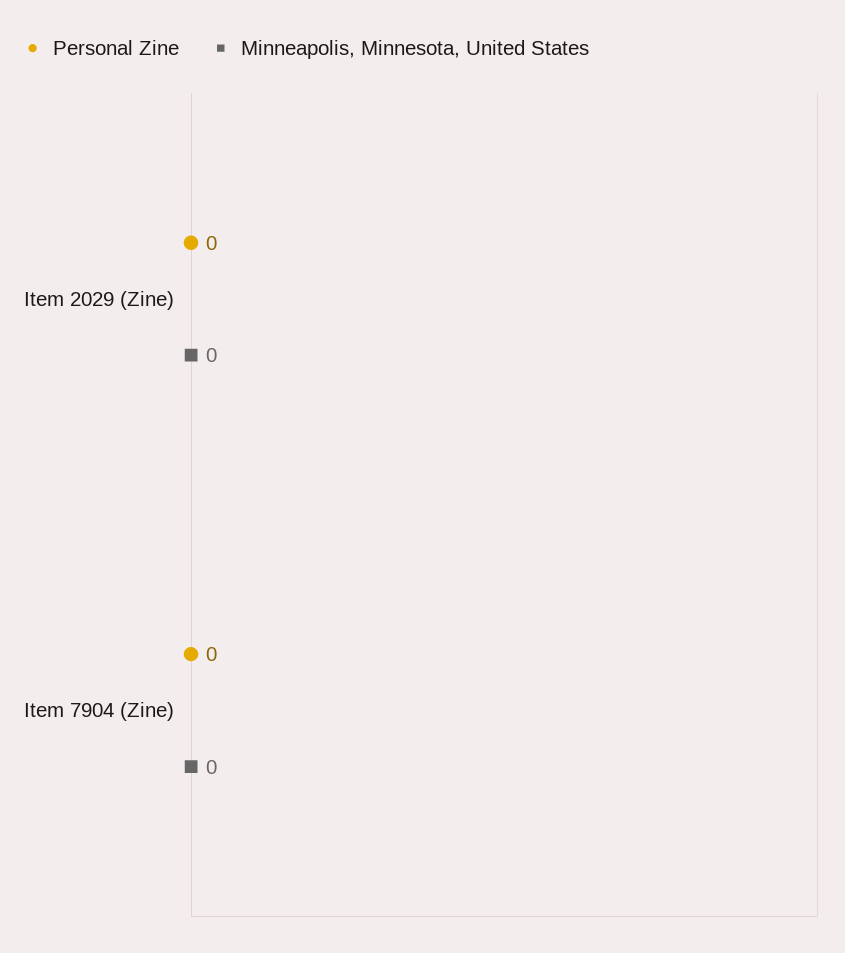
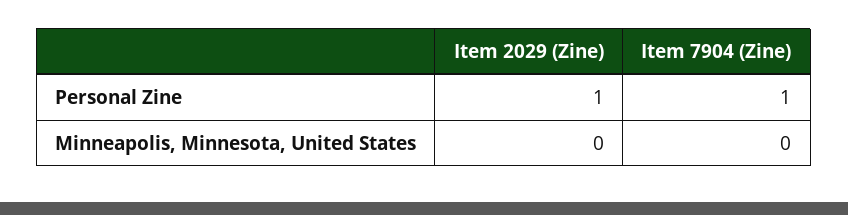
Personal Zine, Item 2029 (Zine): 0 -> 1
Personal Zine, Item 7904 (Zine): 0 -> 1

